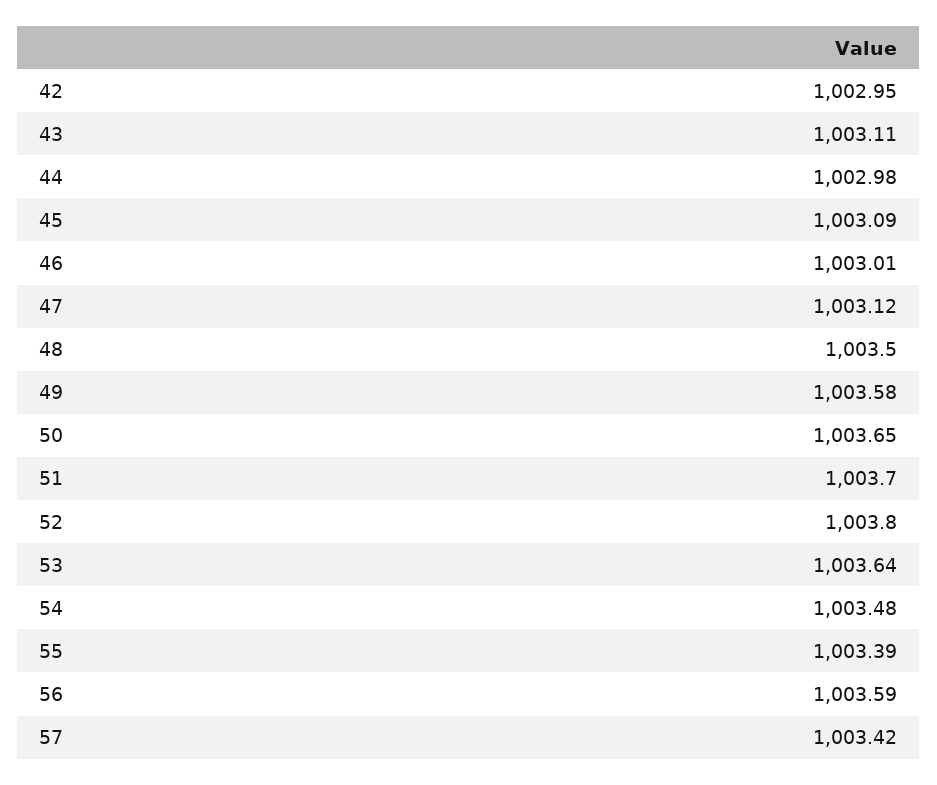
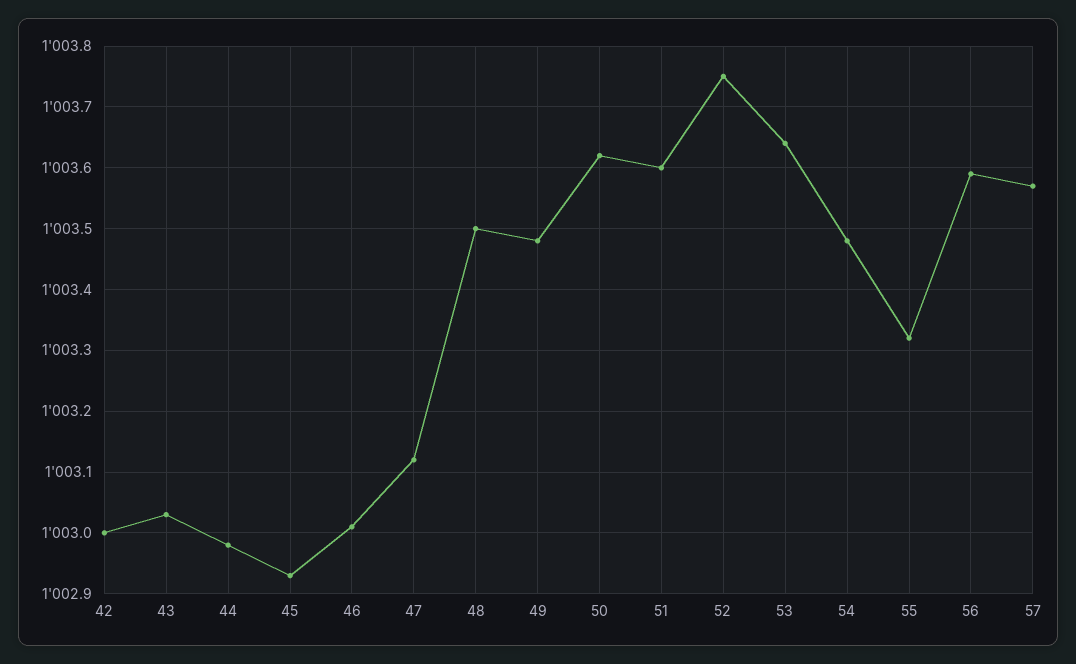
42: 1002.95 -> 1003
43: 1003.11 -> 1003.03
45: 1003.09 -> 1002.93
49: 1003.58 -> 1003.48
50: 1003.65 -> 1003.62
51: 1003.7 -> 1003.6
52: 1003.8 -> 1003.75
55: 1003.39 -> 1003.32
57: 1003.42 -> 1003.57

